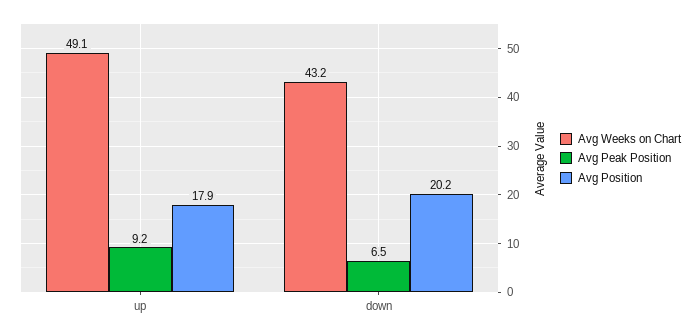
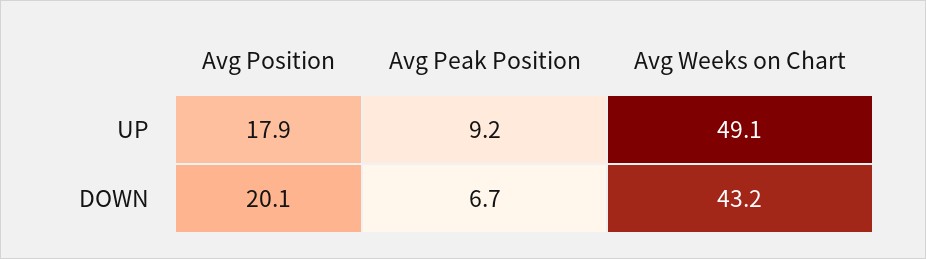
Avg Peak Position, down: 6.5 -> 6.7
Avg Position, down: 20.2 -> 20.1

